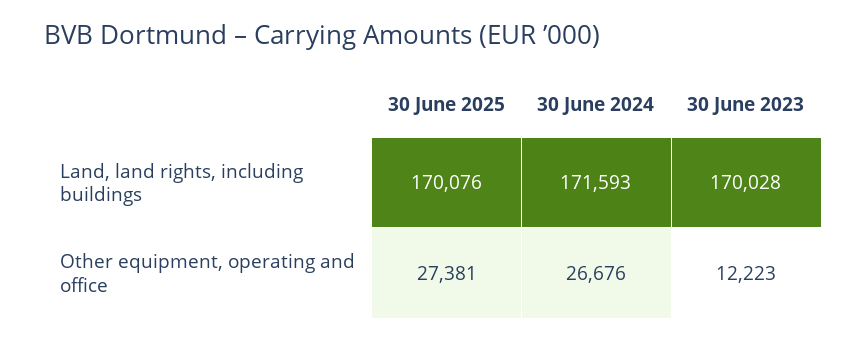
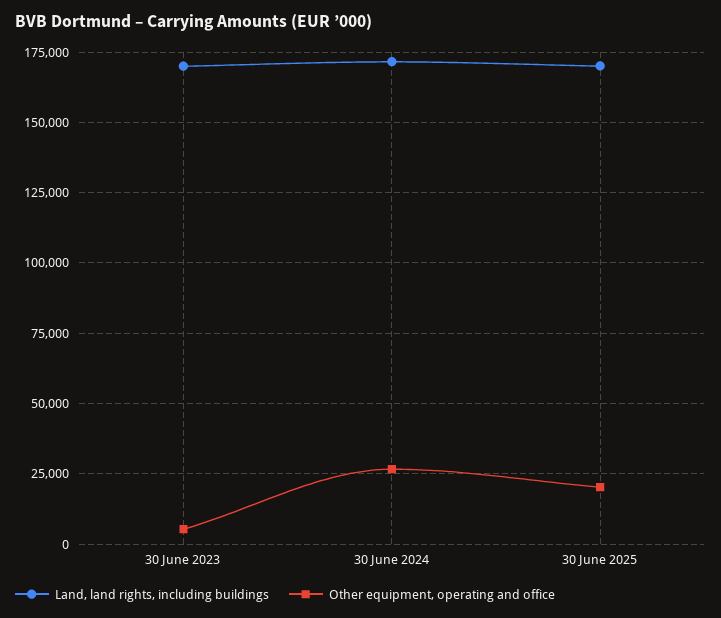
Other equipment, operating and office, 30 June 2025: 27381 -> 20000
Other equipment, operating and office, 30 June 2023: 12223 -> 5000

